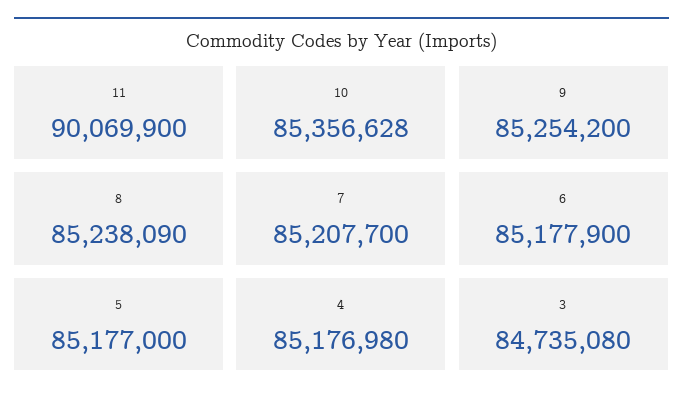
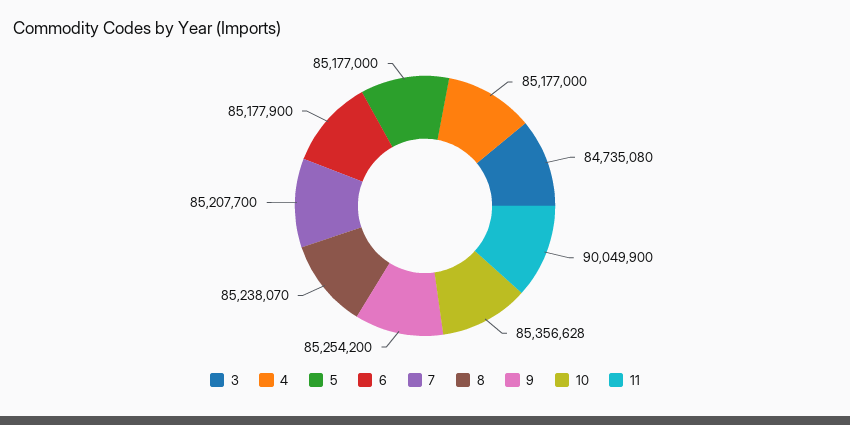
11: 90069900 -> 90049900
8: 85238090 -> 85238070
4: 85176980 -> 85177000

